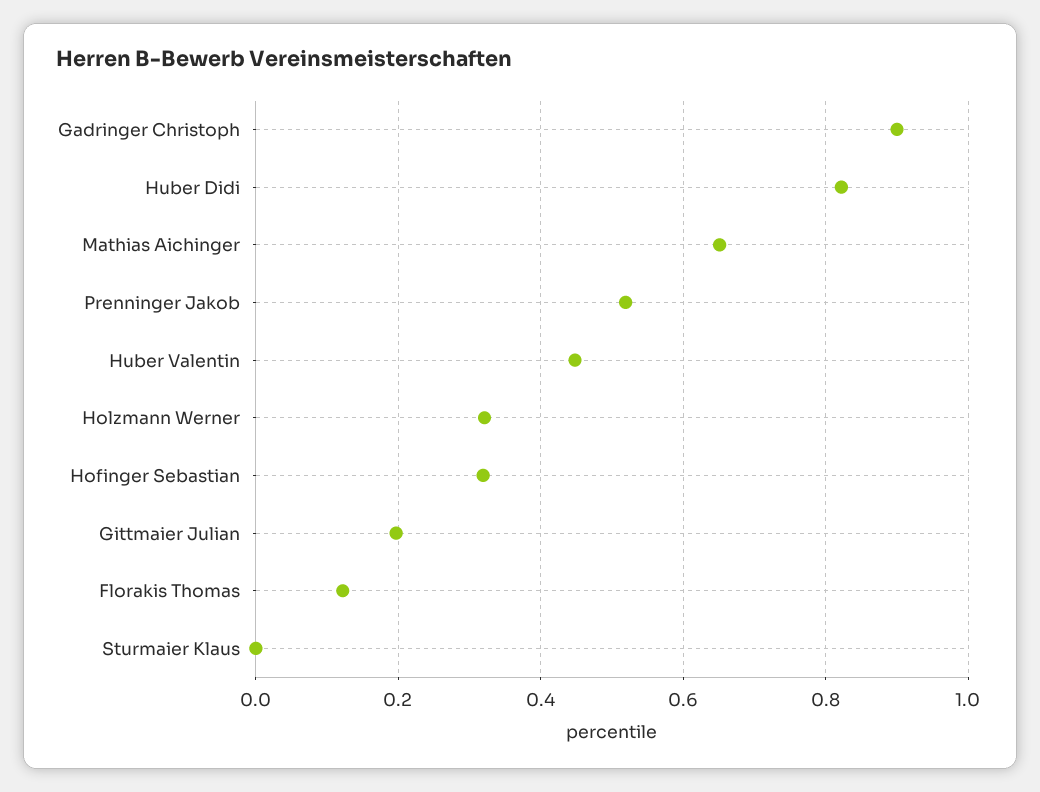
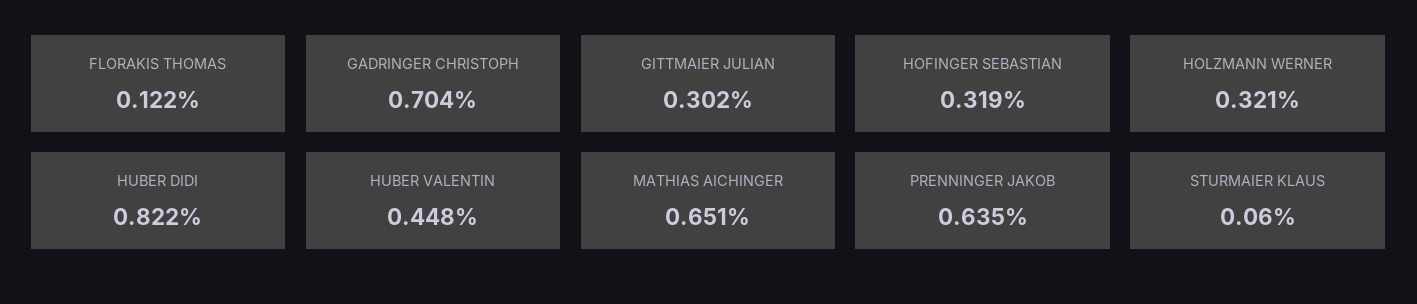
Gadringer Christoph: 0.9 -> 0.704
Prenninger Jakob: 0.52 -> 0.635
Gittmaier Julian: 0.2 -> 0.302
Sturmaier Klaus: 0 -> 0.06

